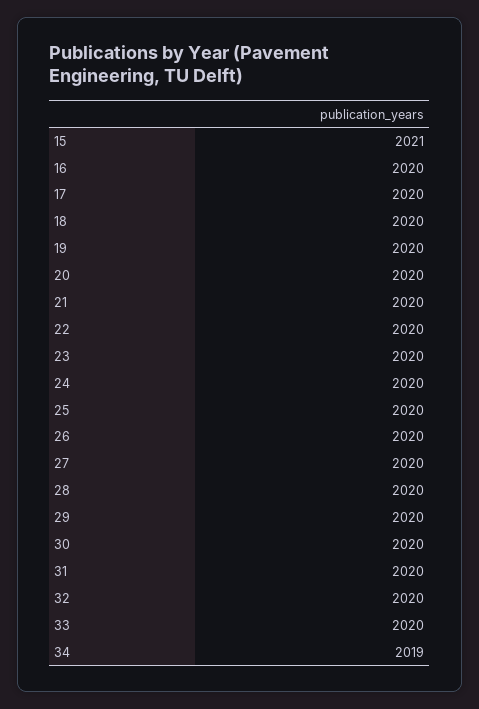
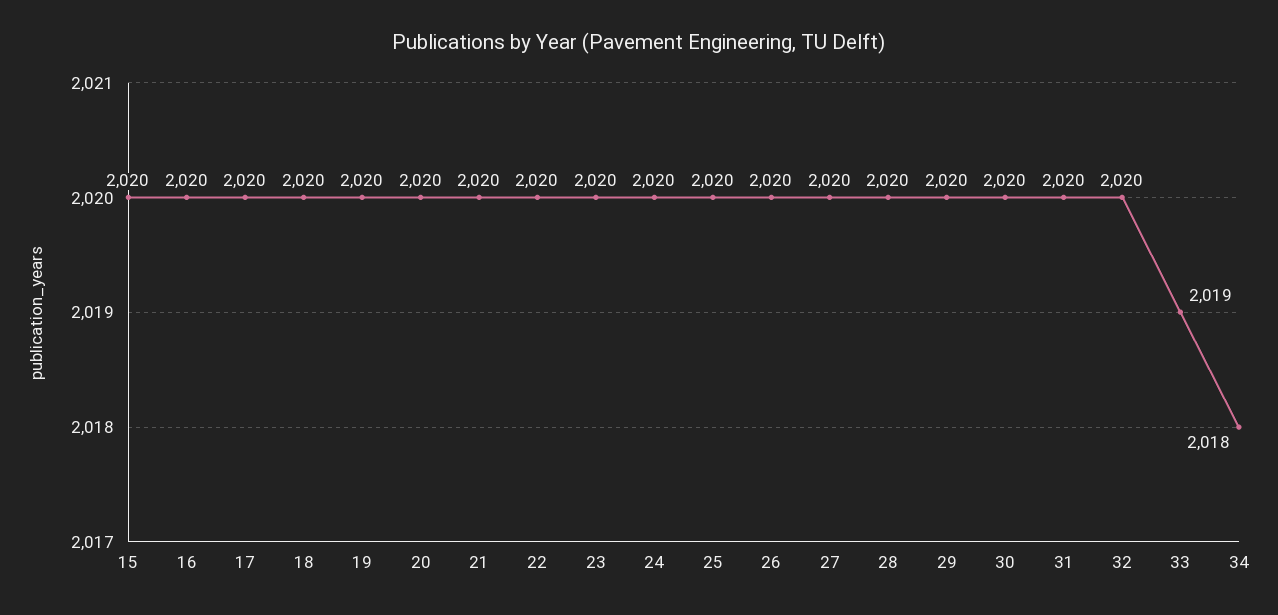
15: 2021 -> 2020
33: 2020 -> 2019
34: 2019 -> 2018

